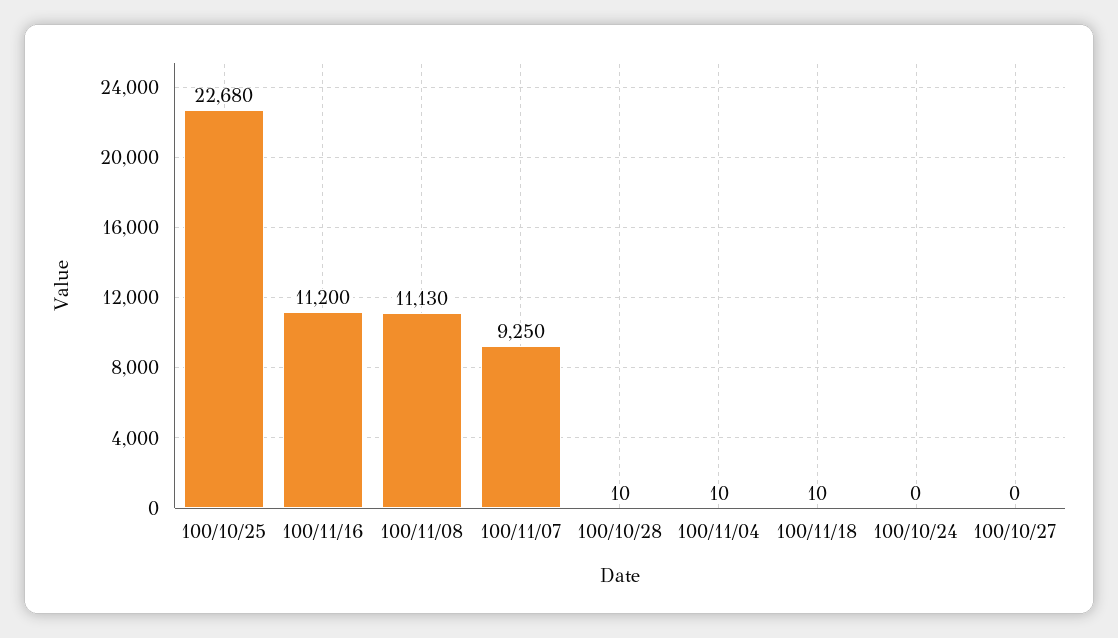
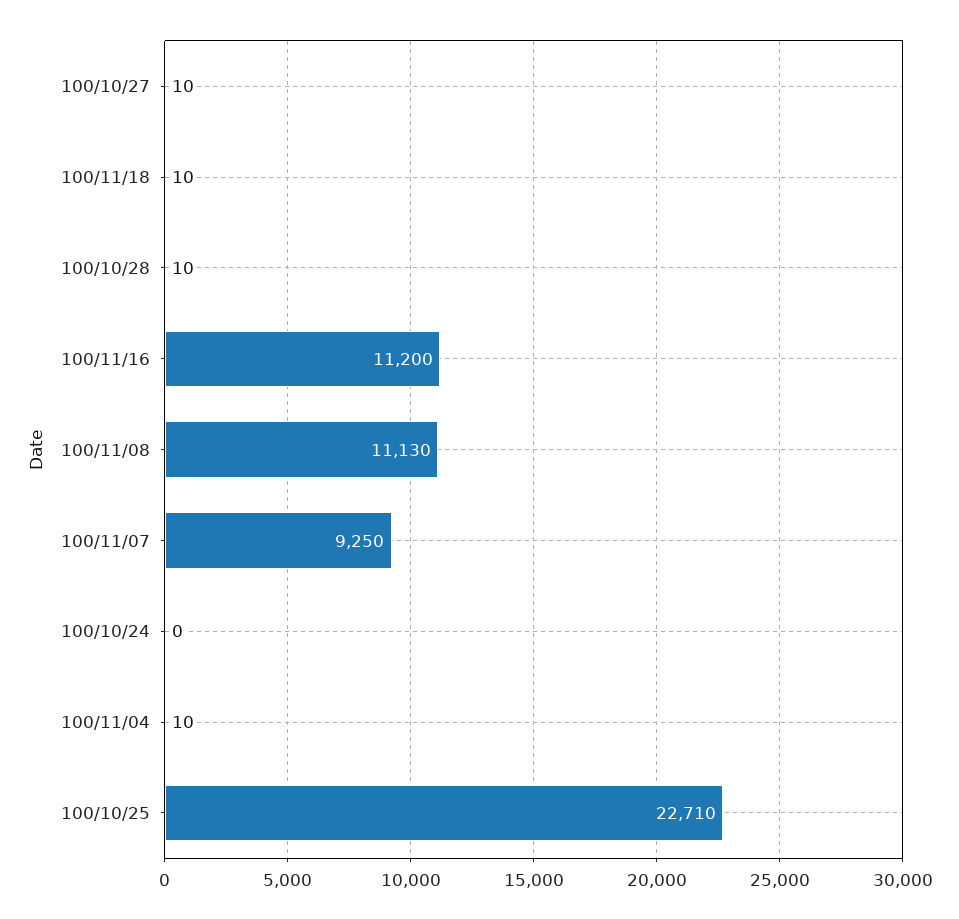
100/10/25: 22680 -> 22710
100/10/27: 0 -> 10

